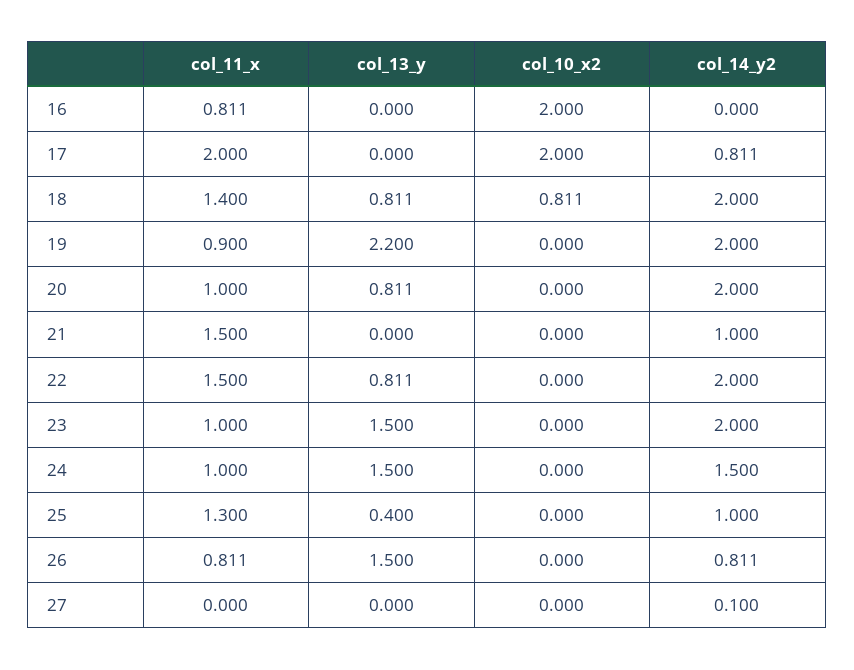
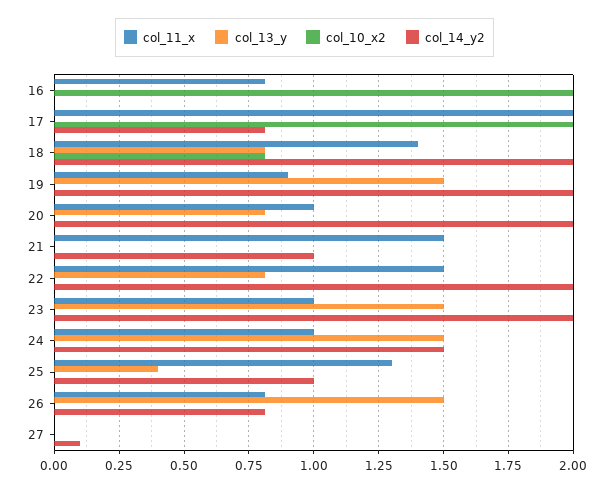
col_13_y, 19: 2.2 -> 1.5

